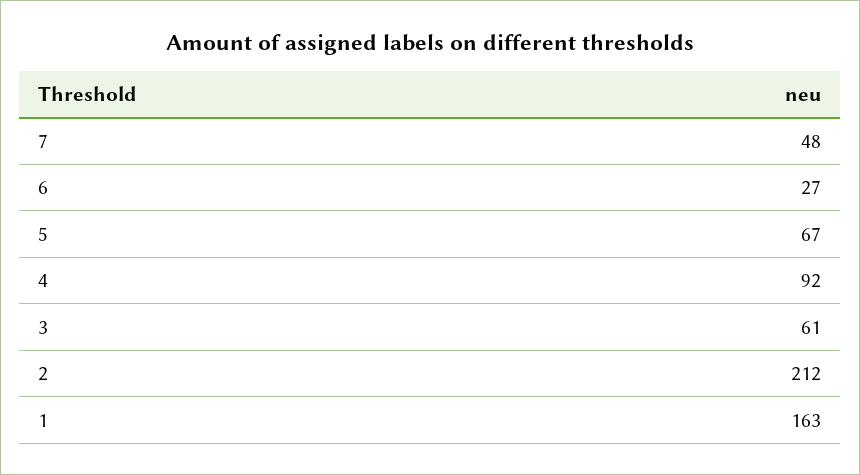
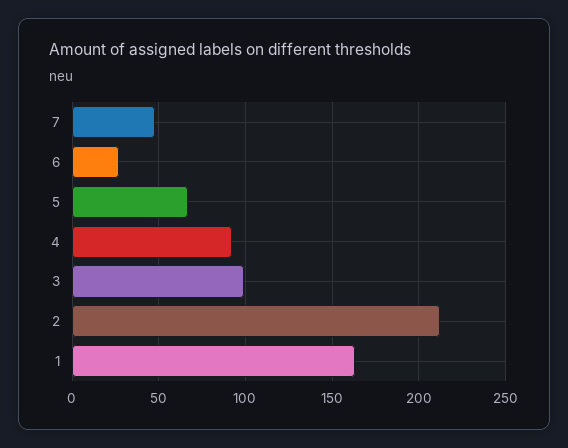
3: 61 -> 100

